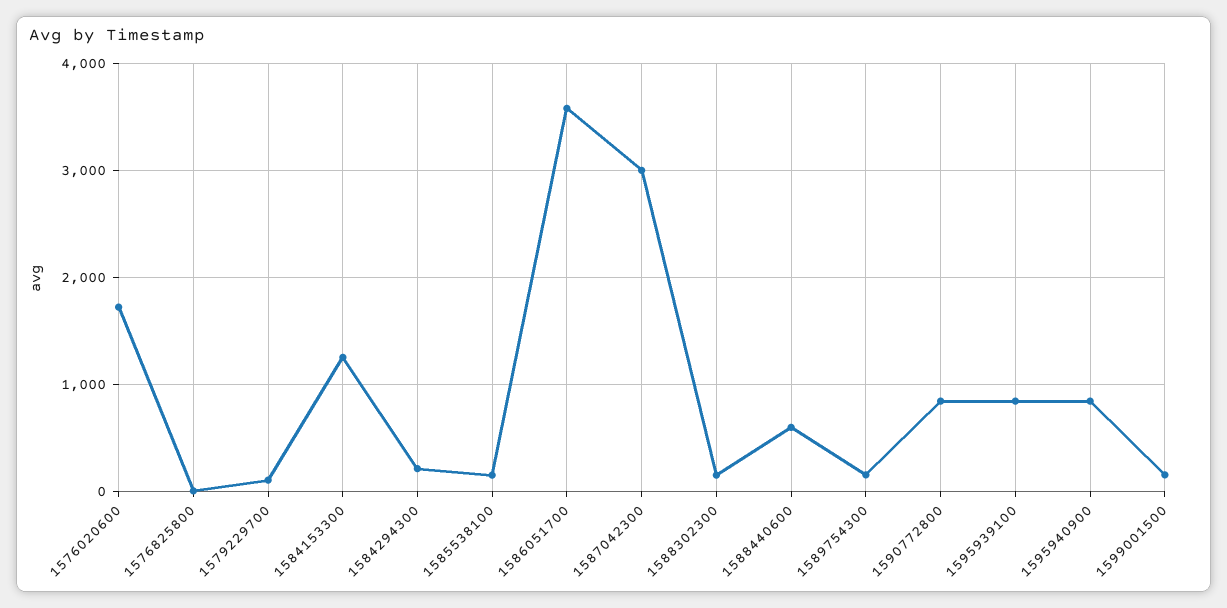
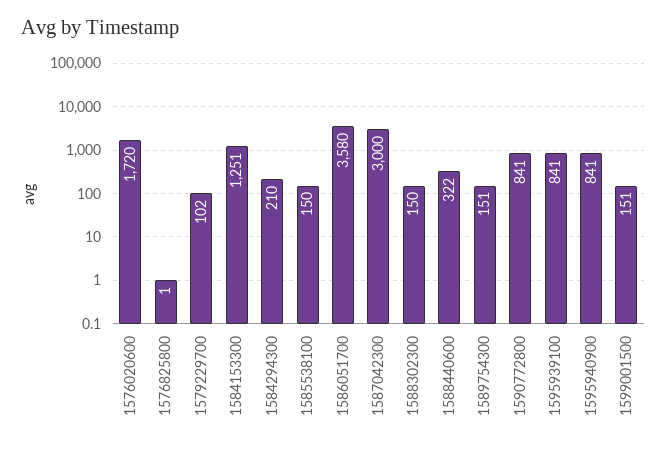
1588440600: 600 -> 322

